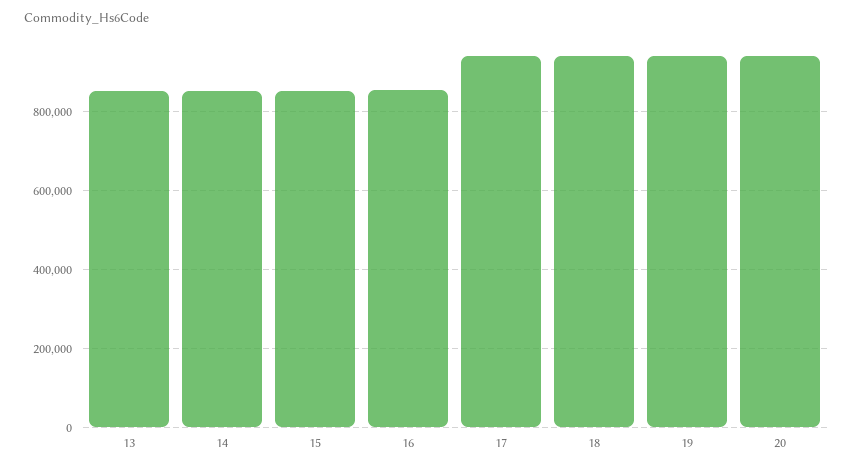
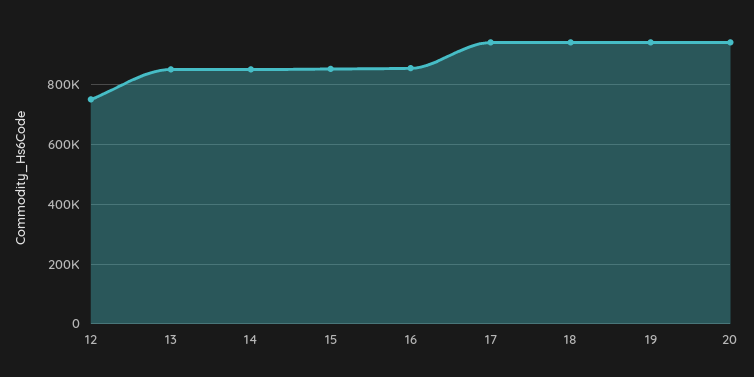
12: none -> 750000

